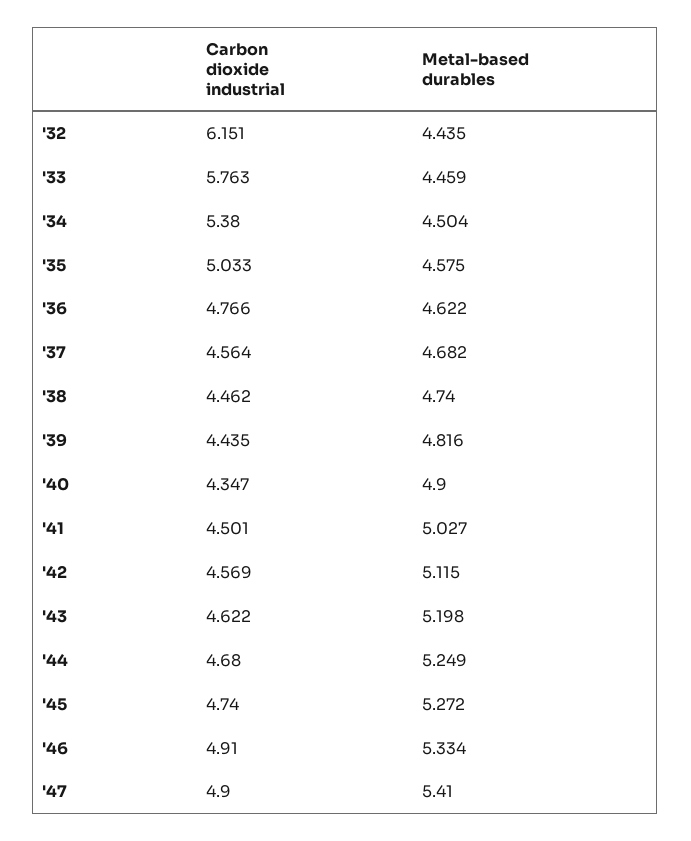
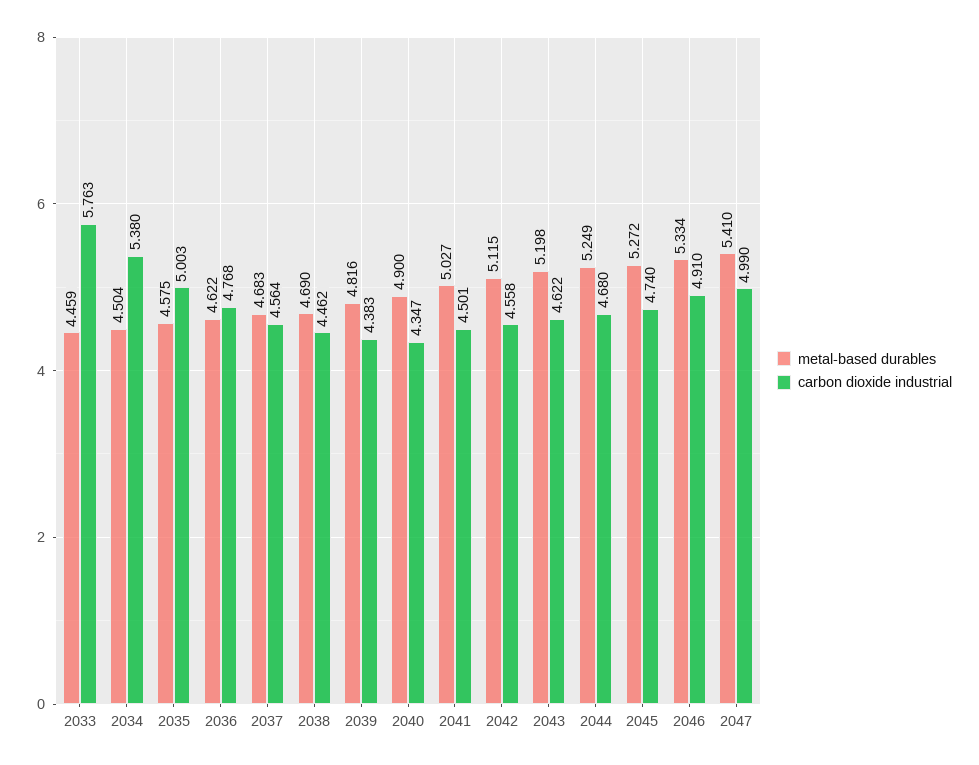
Carbon dioxide industrial, '32: 6.151 -> none
Metal-based durables, '32: 4.435 -> none
Carbon dioxide industrial, '35: 5.033 -> 5.003
Carbon dioxide industrial, '36: 4.766 -> 4.768
Metal-based durables, '37: 4.682 -> 4.683
Metal-based durables, '38: 4.74 -> 4.69
Carbon dioxide industrial, '39: 4.435 -> 4.383
Carbon dioxide industrial, '42: 4.569 -> 4.558
Carbon dioxide industrial, '47: 4.9 -> 4.99

